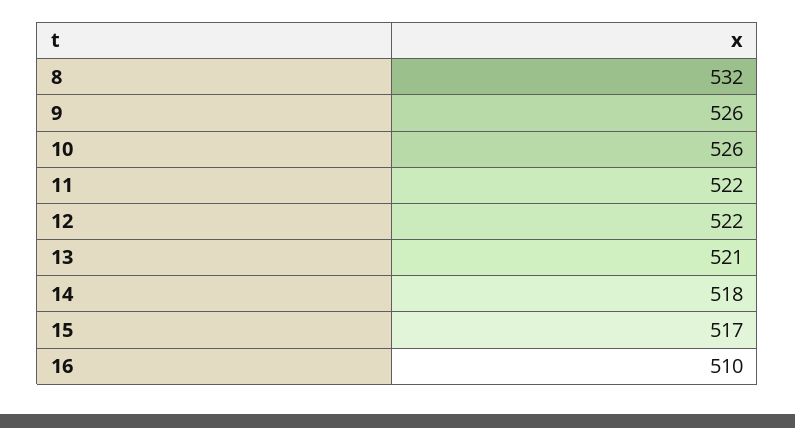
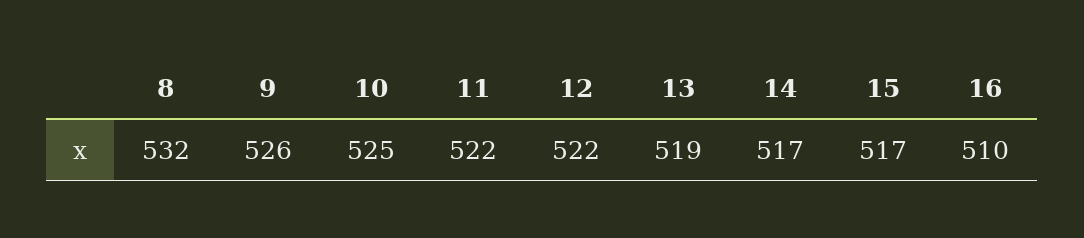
10: 526 -> 525
13: 521 -> 519
14: 518 -> 517

